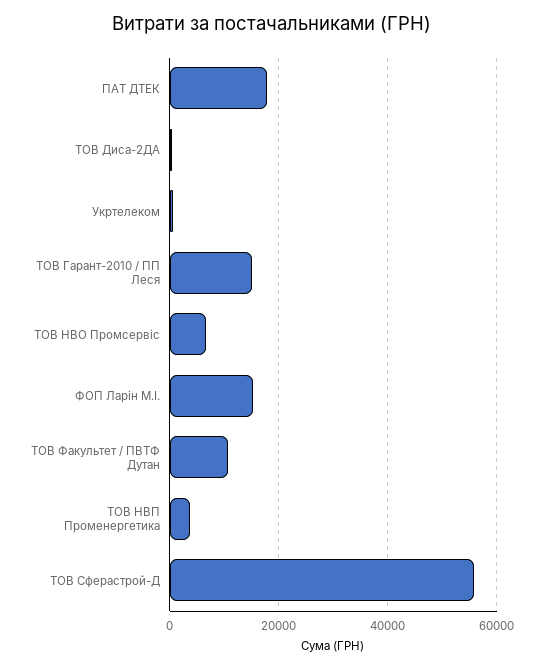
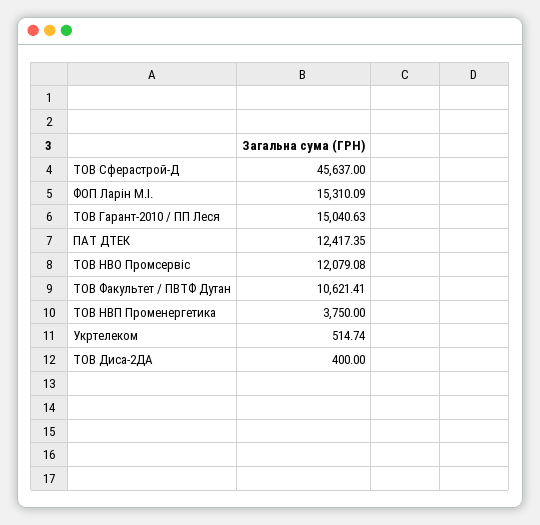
ПАТ ДТЕК: 18000 -> 12417.35
ТОВ НВО Промсервіс: 6000 -> 12079.08
ТОВ Сферастрой-Д: 56000 -> 45637

